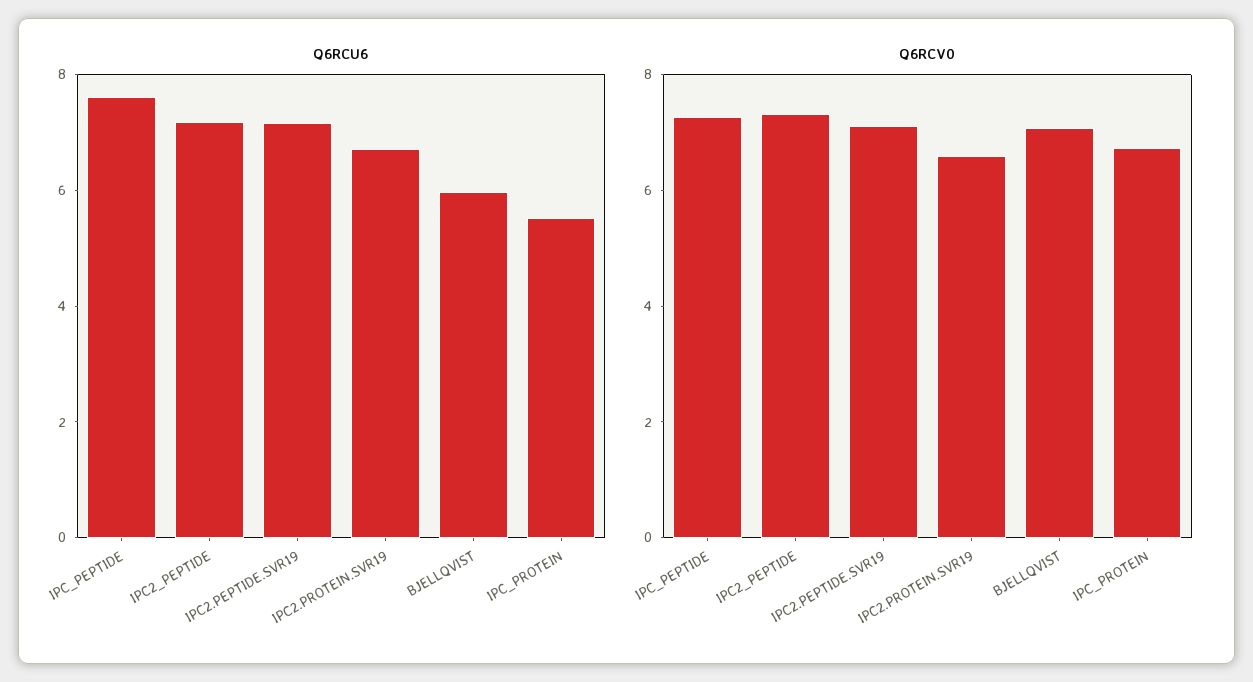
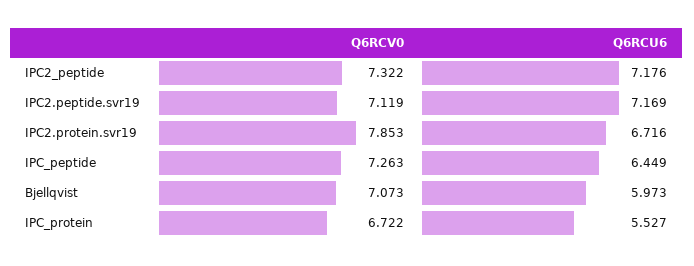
Q6RCU6, IPC_PEPTIDE: 7.5 -> 6.449
Q6RCV0, IPC2.PROTEIN.SVR19: 6.5 -> 7.853

